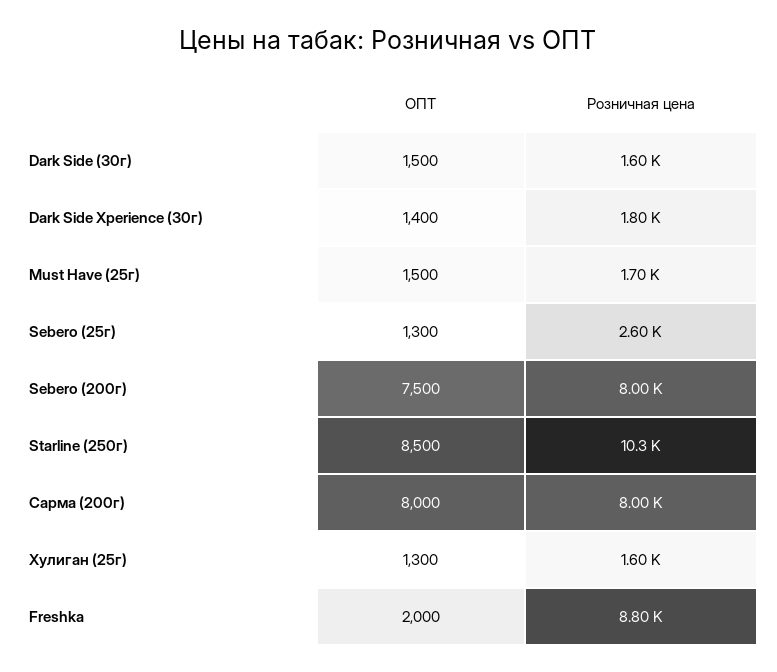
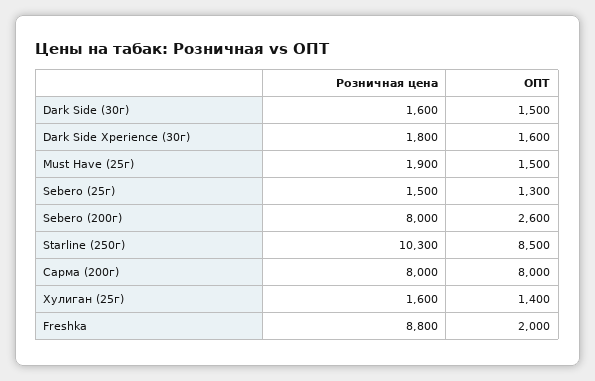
ОПТ, Dark Side Xperience (30г): 1400 -> 1600
Розничная цена, Must Have (25г): 1700 -> 1900
Розничная цена, Sebero (25г): 2600 -> 1500
ОПТ, Sebero (200г): 7500 -> 2600
ОПТ, Хулиган (25г): 1300 -> 1400

